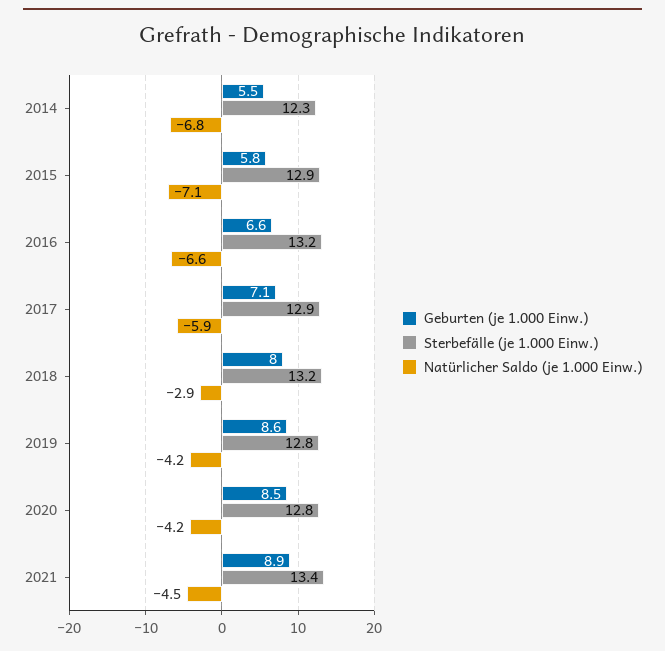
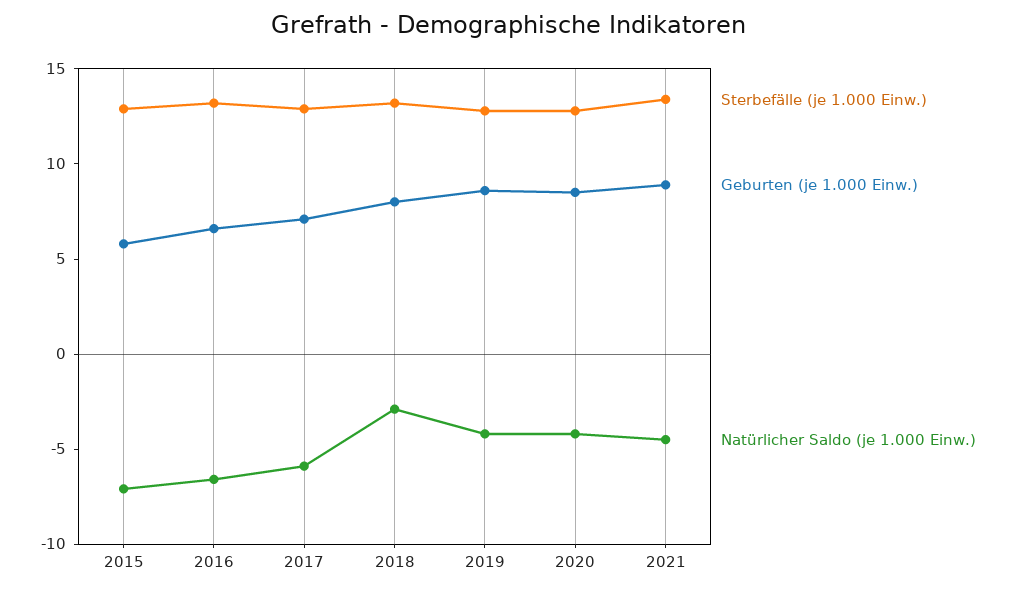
Geburten (je 1.000 Einw.), 2014: 5.5 -> none
Sterbefälle (je 1.000 Einw.), 2014: 12.3 -> none
Natürlicher Saldo (je 1.000 Einw.), 2014: -6.8 -> none

